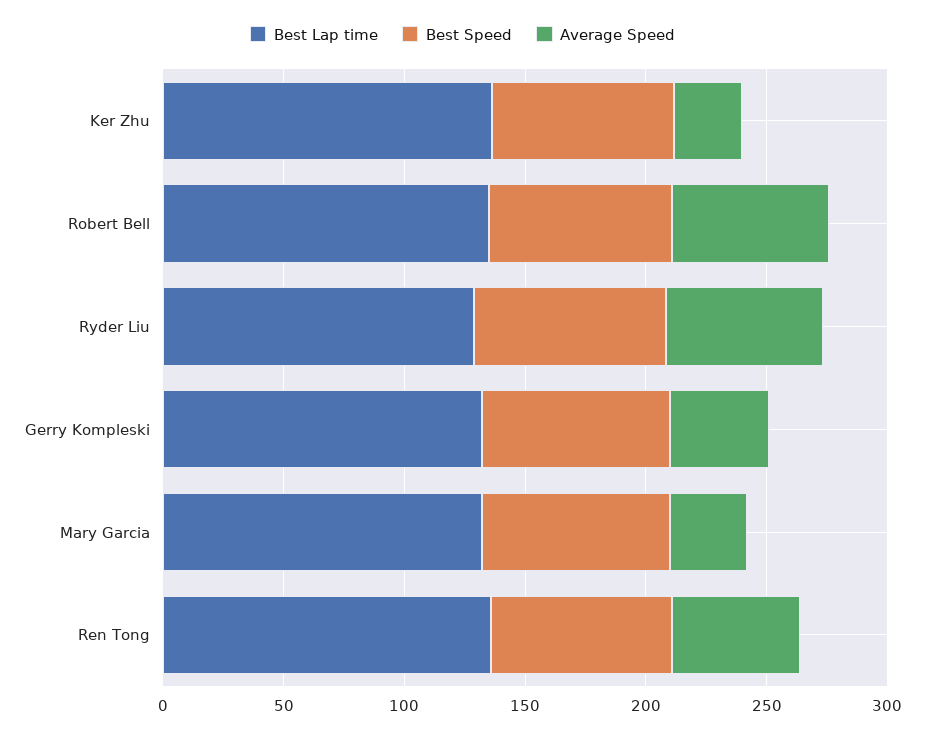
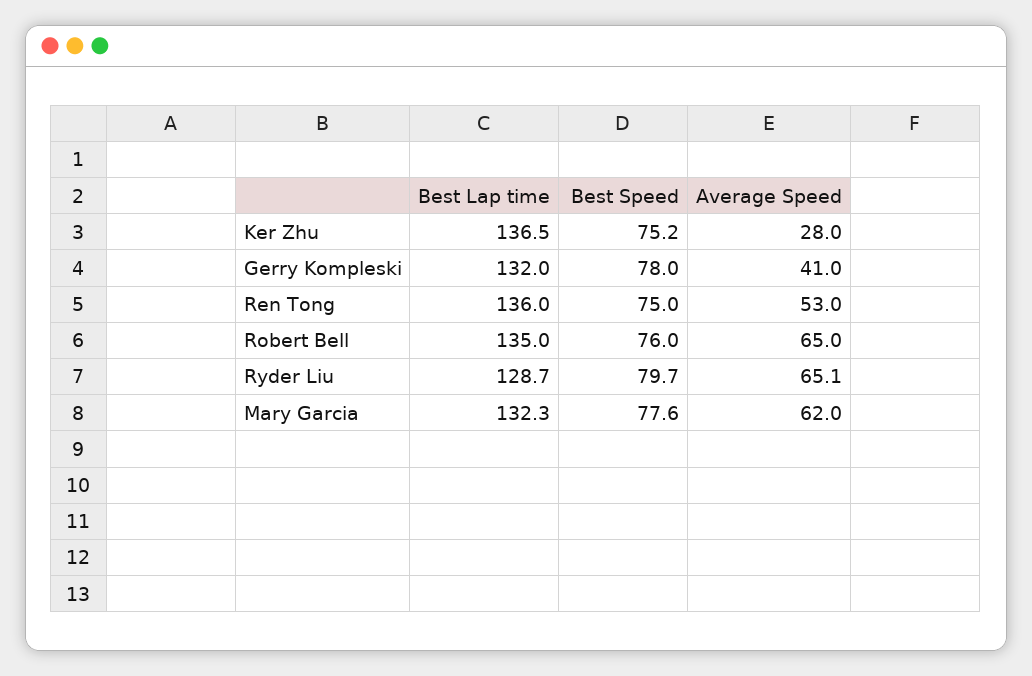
Average Speed, Mary Garcia: 30 -> 62

